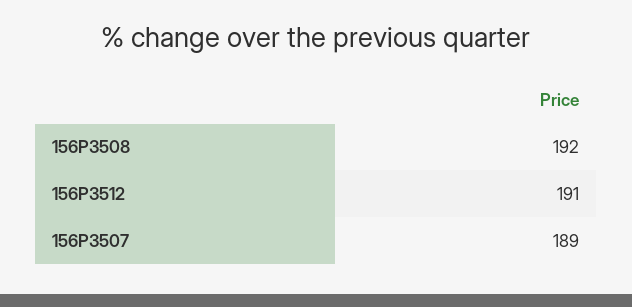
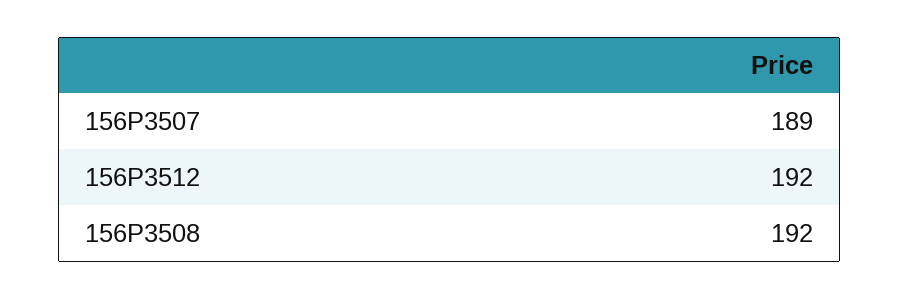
156P3512: 191 -> 192

